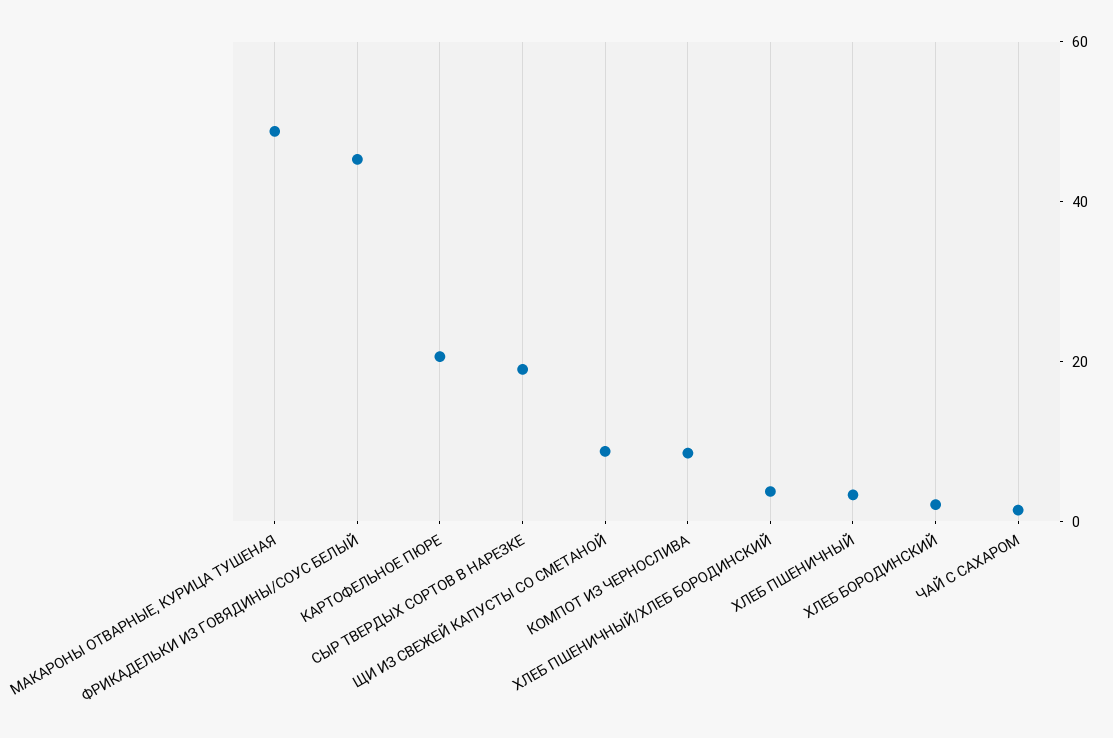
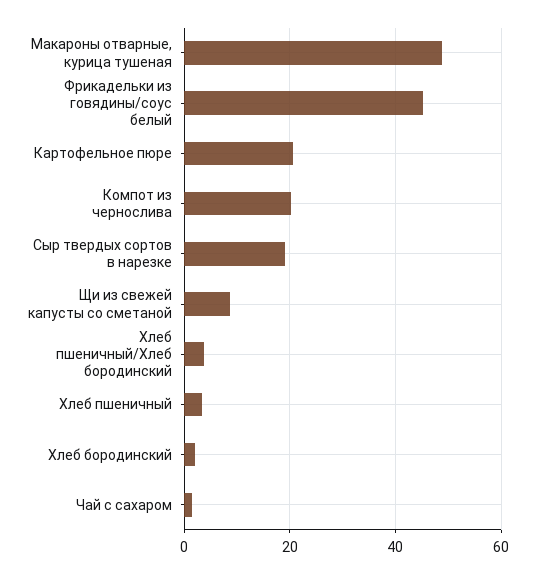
КОМПОТ ИЗ ЧЕРНОСЛИВА: 10 -> 20

